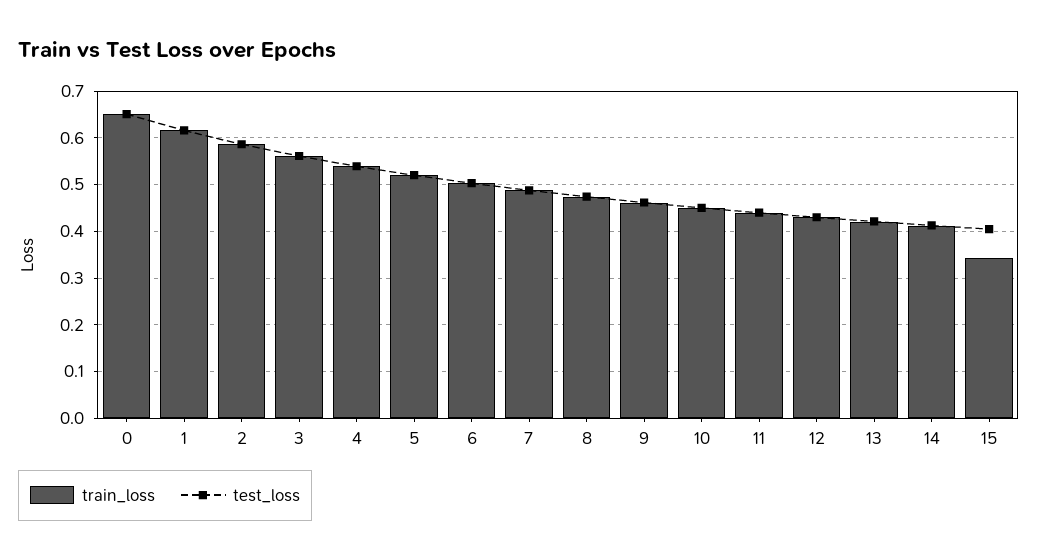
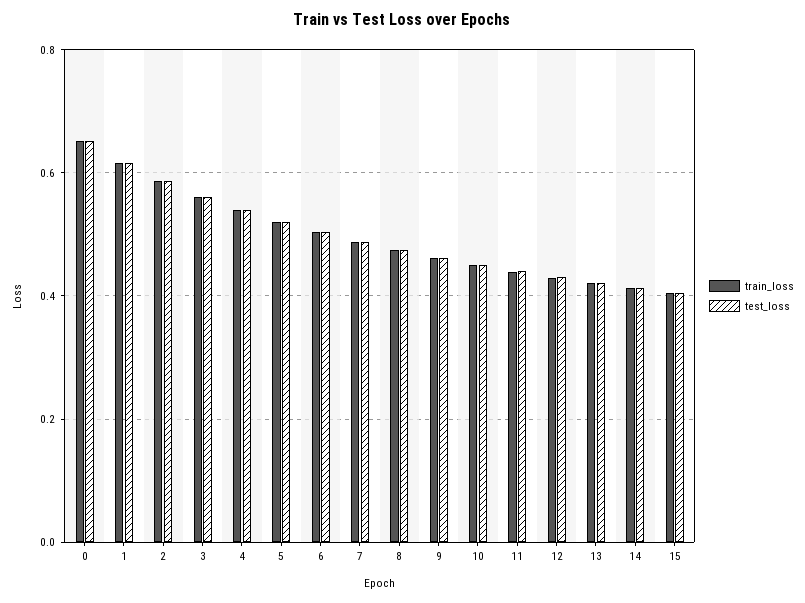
train_loss, 15: 0.34 -> 0.4

